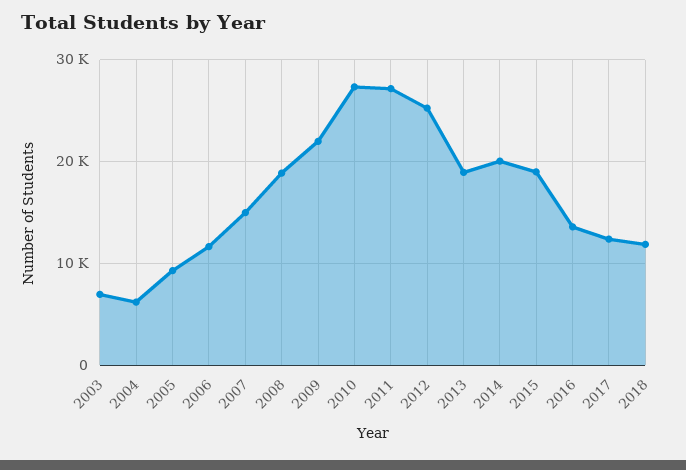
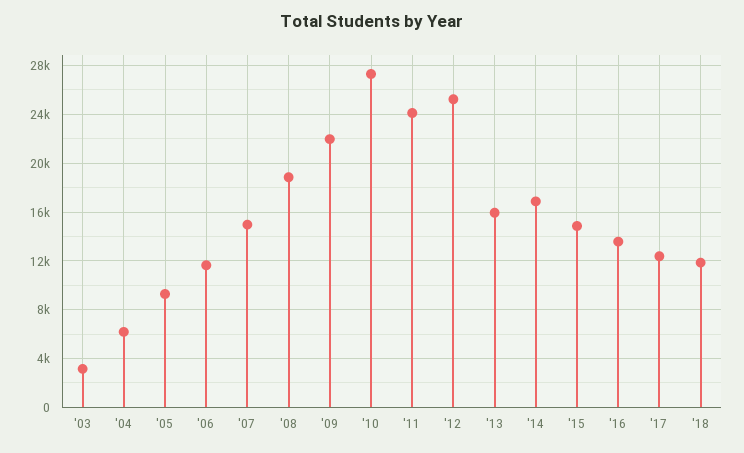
2003: 7000 -> 3000
2011: 27000 -> 24000
2013: 19000 -> 16000
2014: 20000 -> 17000
2015: 19000 -> 15000

